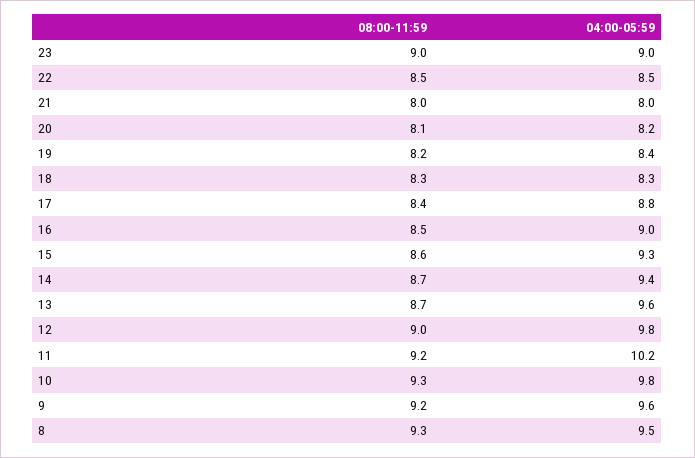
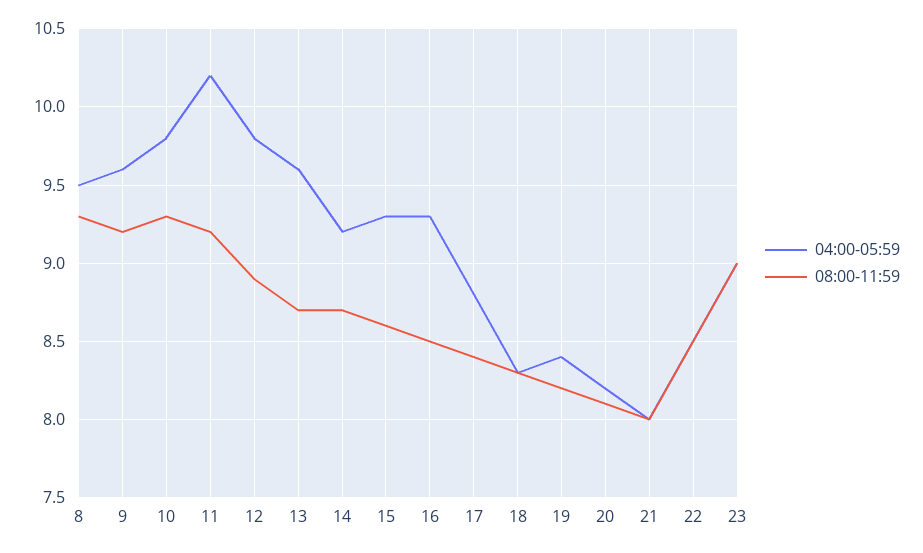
04:00-05:59, 16: 9 -> 9.3
04:00-05:59, 14: 9.4 -> 9.2
08:00-11:59, 12: 9 -> 8.9

